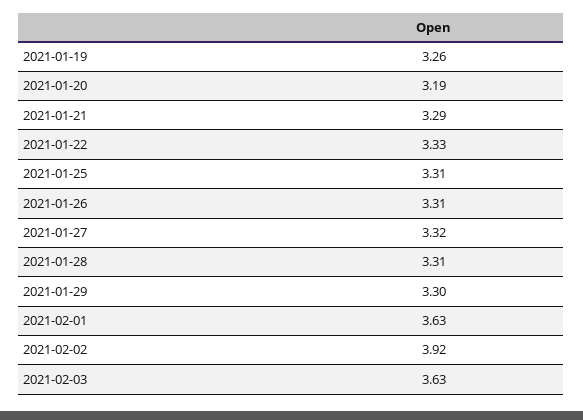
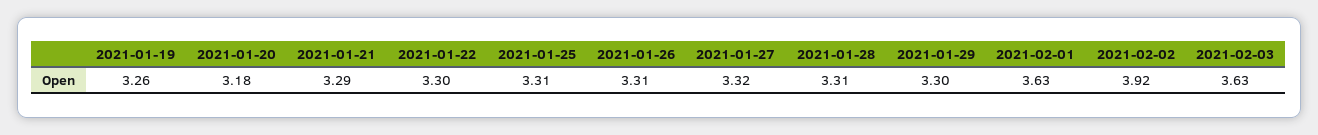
2021-01-20: 3.19 -> 3.18
2021-01-22: 3.33 -> 3.3

